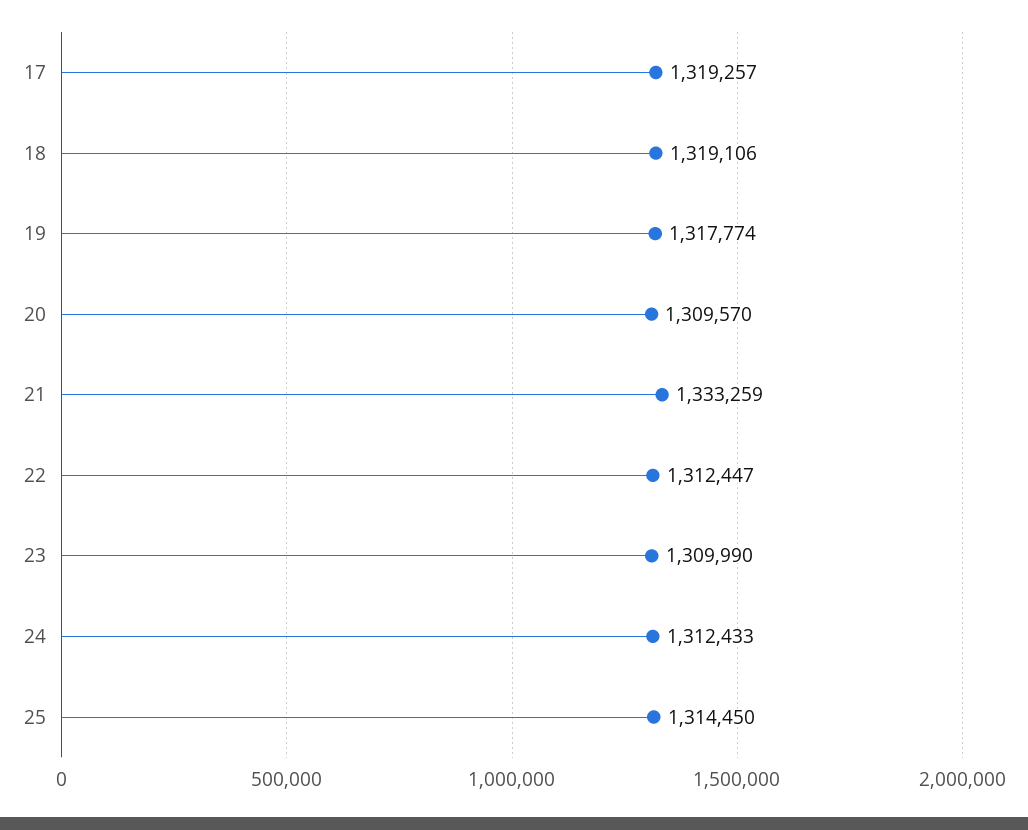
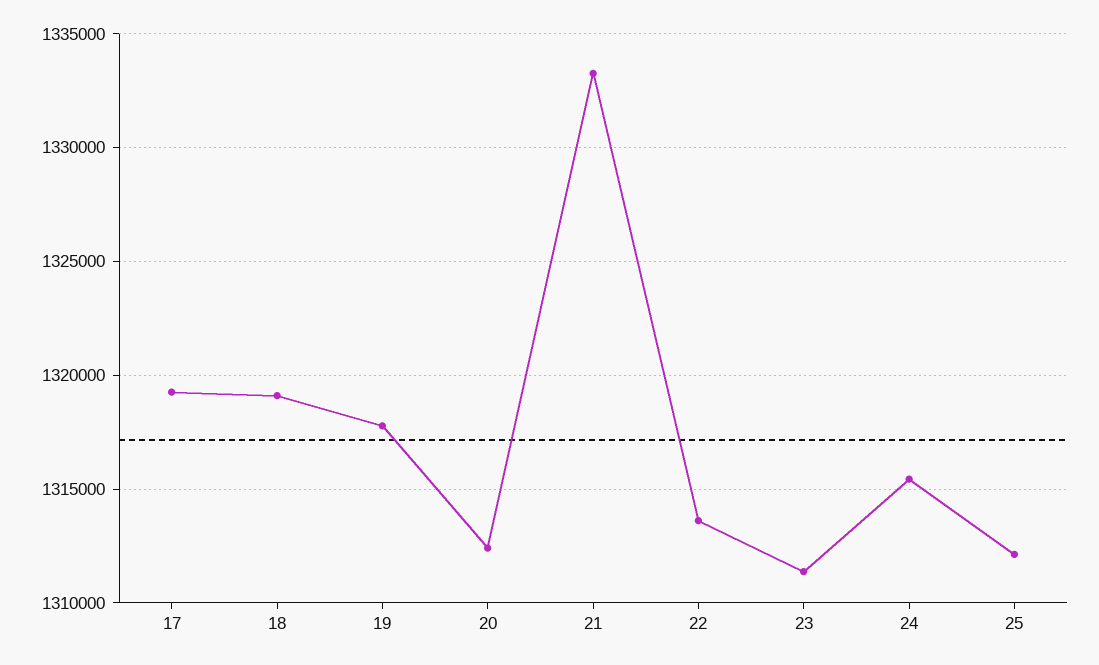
20: 1309570 -> 1312500
22: 1312447 -> 1313500
23: 1309990 -> 1311500
24: 1312433 -> 1315500
25: 1314450 -> 1312000

